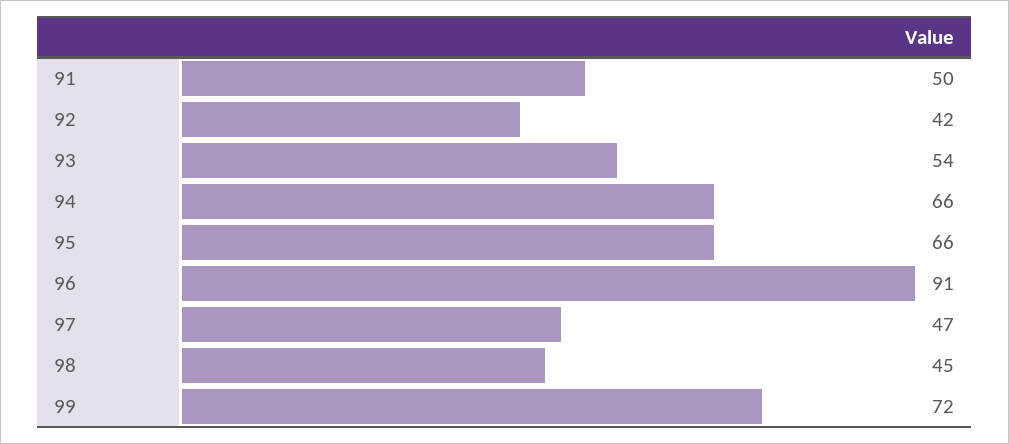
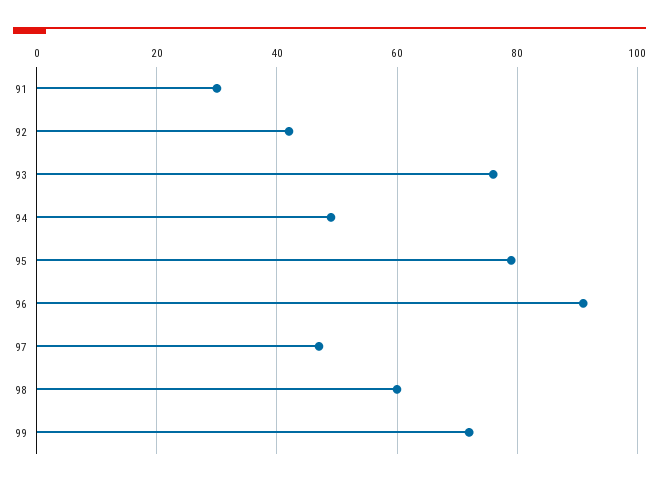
91: 50 -> 30
93: 54 -> 75
94: 66 -> 50
95: 66 -> 80
98: 45 -> 60

